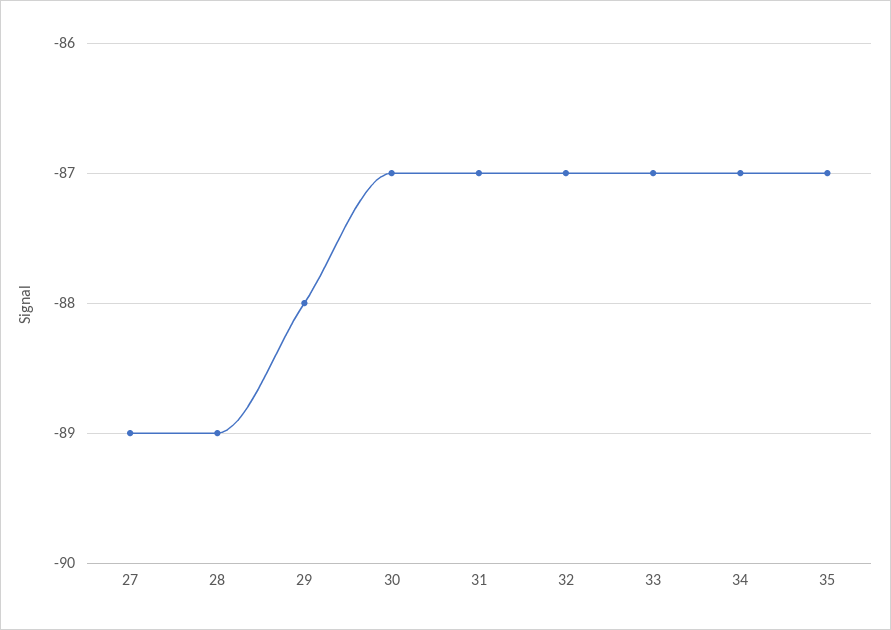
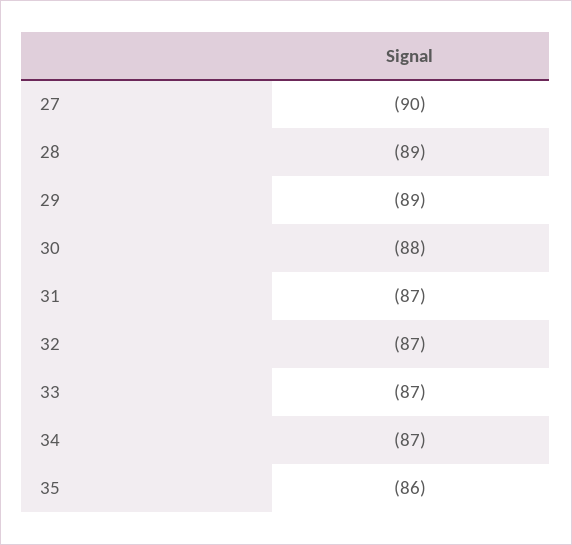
27: -89 -> -90
29: -88 -> -89
30: -87 -> -88
35: -87 -> -86

